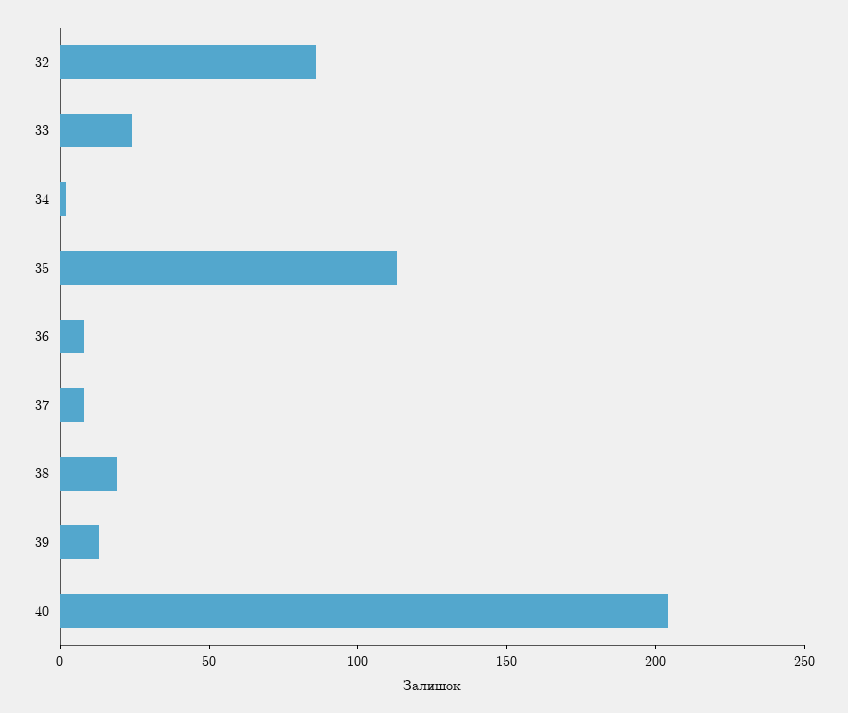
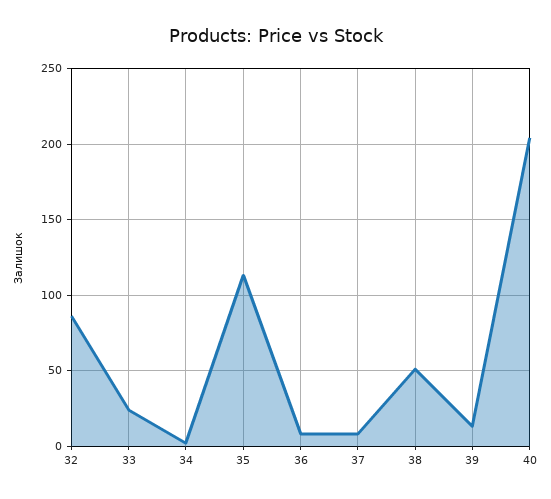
38: 20 -> 50

